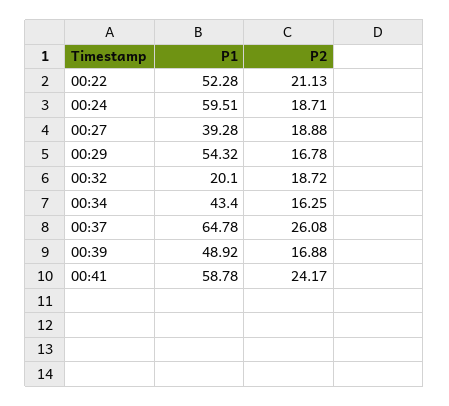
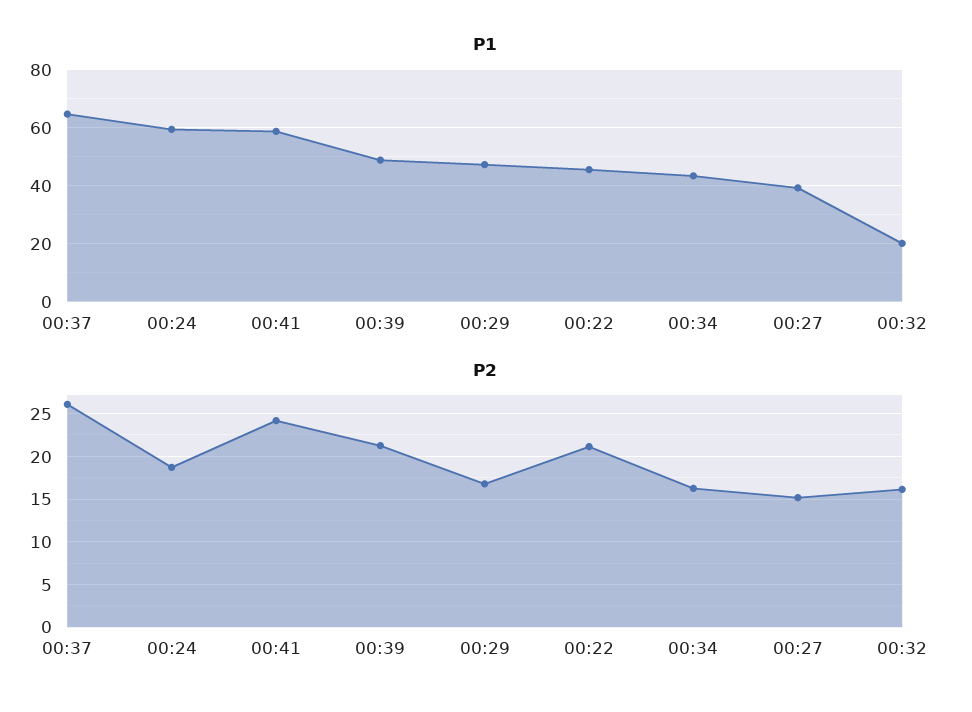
P1, 00:22: 52.28 -> 45
P2, 00:27: 18.88 -> 15
P1, 00:29: 54.32 -> 47.5
P2, 00:32: 18.72 -> 16
P2, 00:39: 16.88 -> 21

